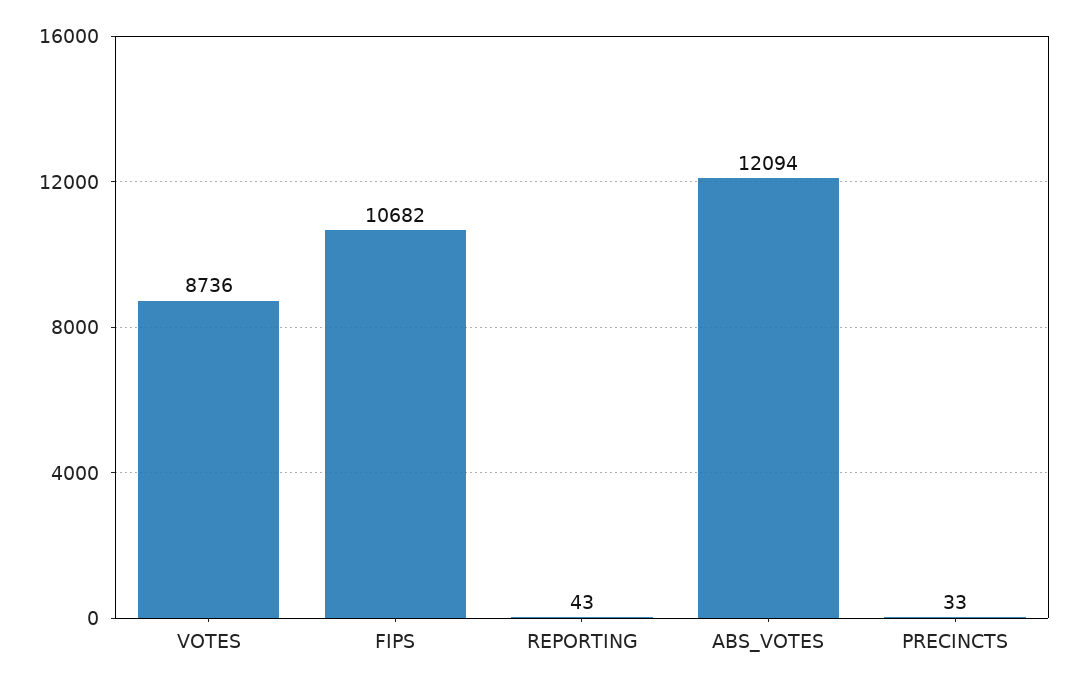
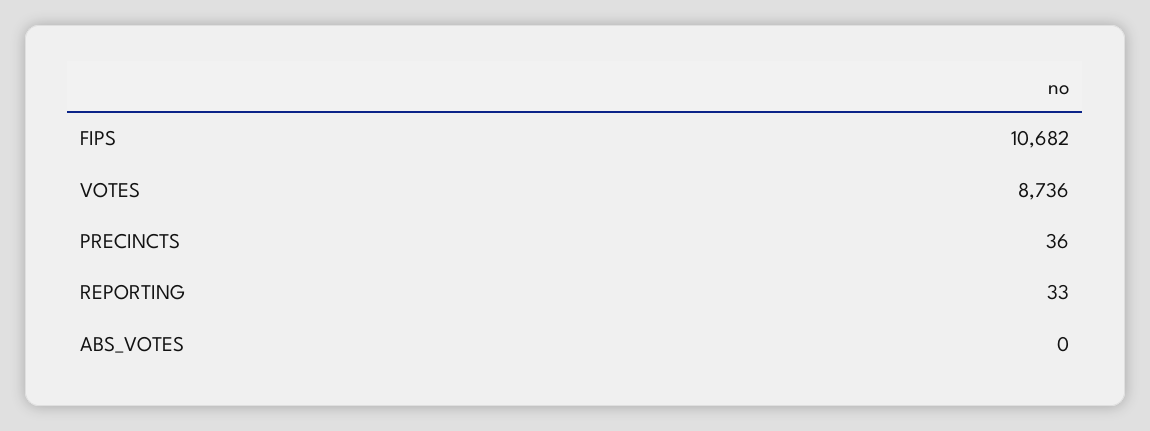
REPORTING: 43 -> 33
ABS_VOTES: 12094 -> 0
PRECINCTS: 33 -> 36

